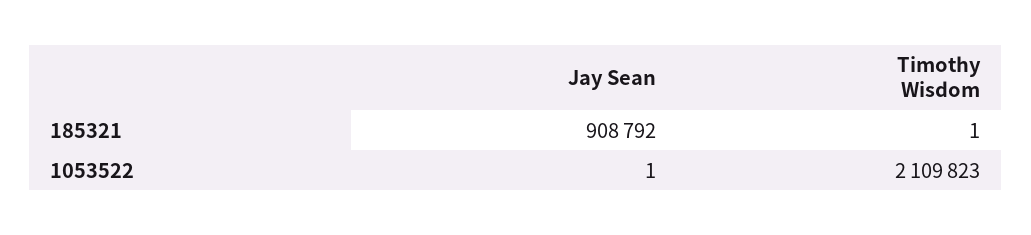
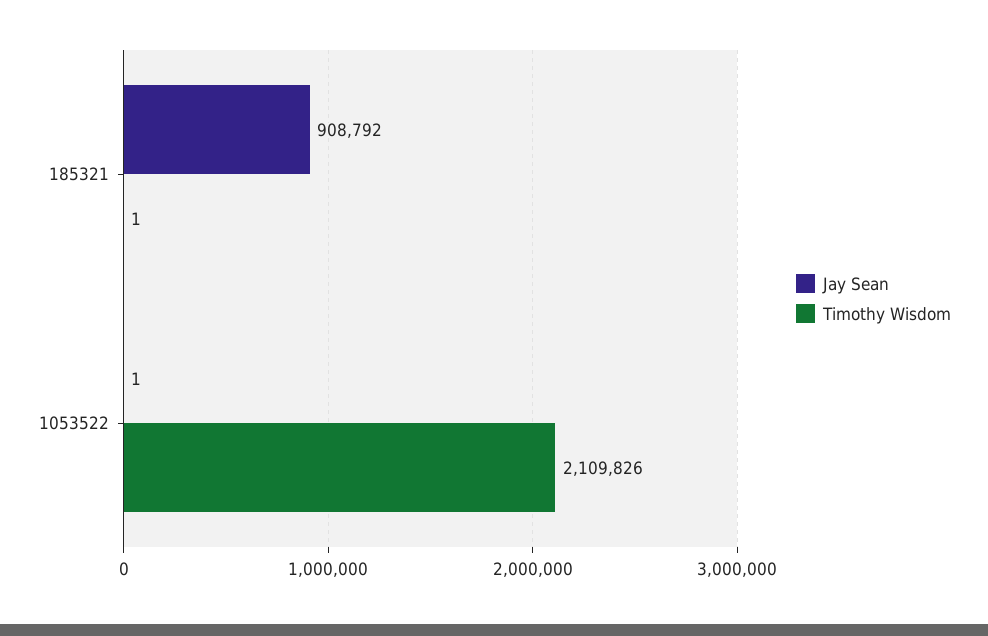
Timothy Wisdom, 1053522: 2109823 -> 2109826

